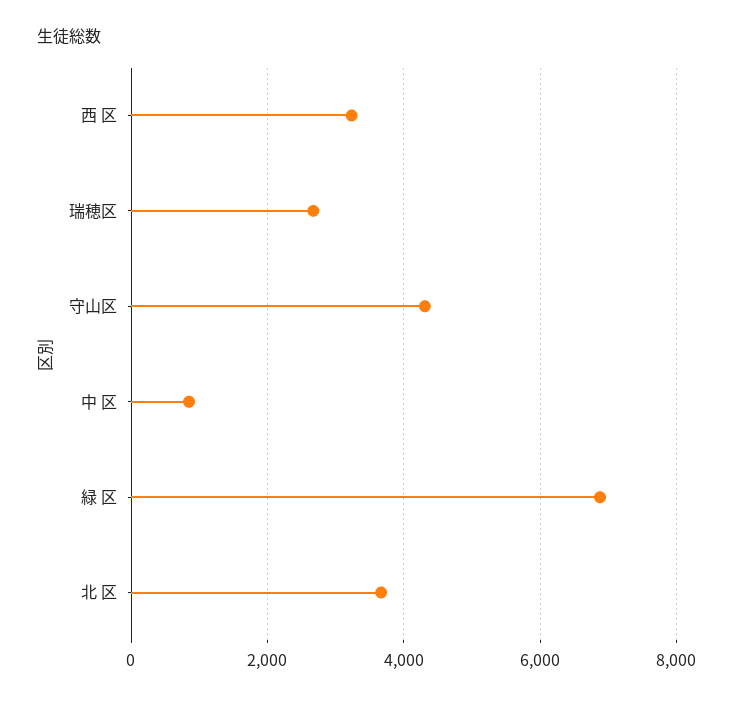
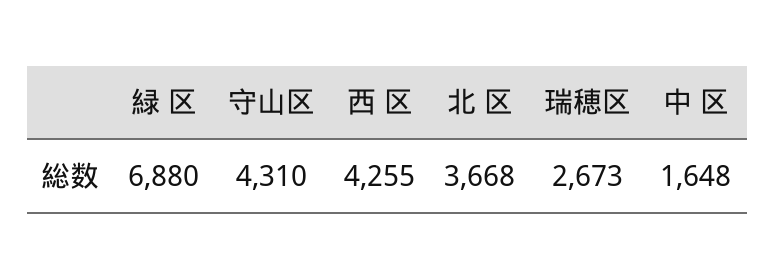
西 区: 3200 -> 4255
中 区: 800 -> 1648

